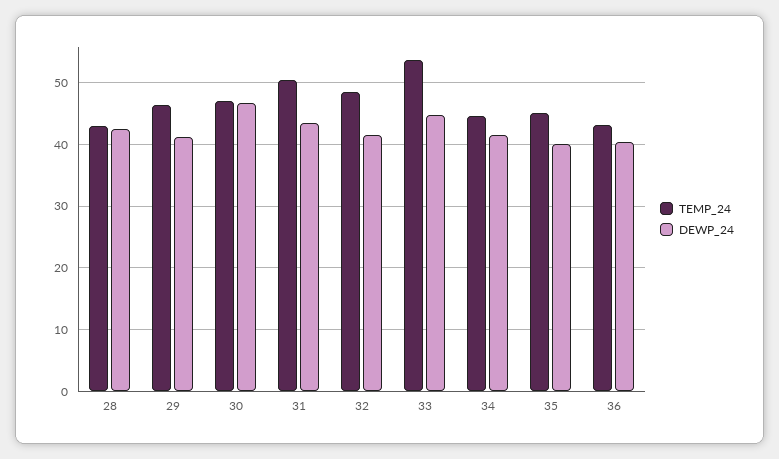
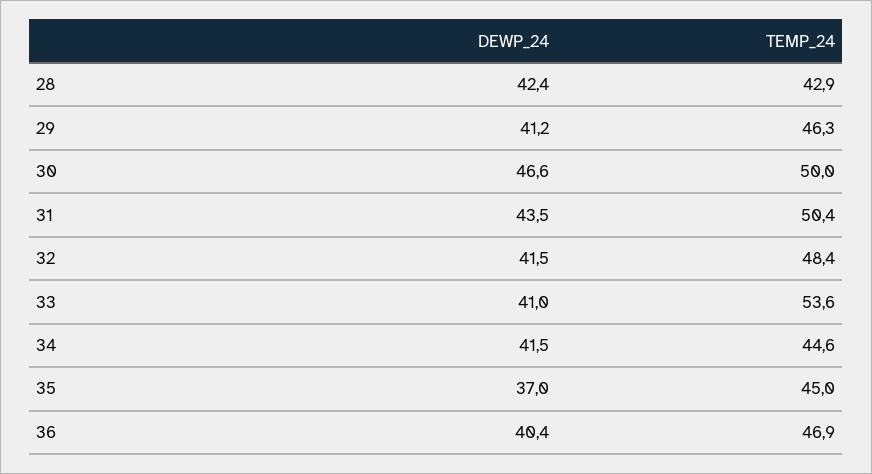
TEMP_24, 30: 47 -> 50
DEWP_24, 33: 45 -> 41
DEWP_24, 35: 40 -> 37
TEMP_24, 36: 43 -> 46.9

